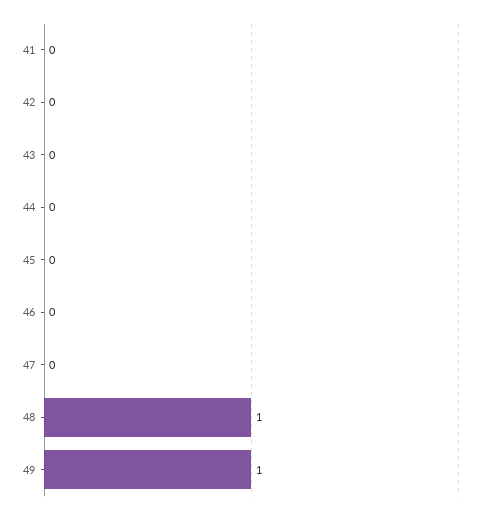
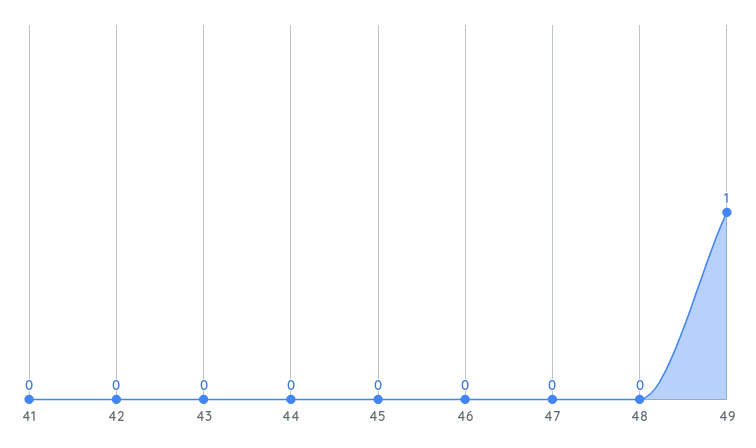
48: 1 -> 0

